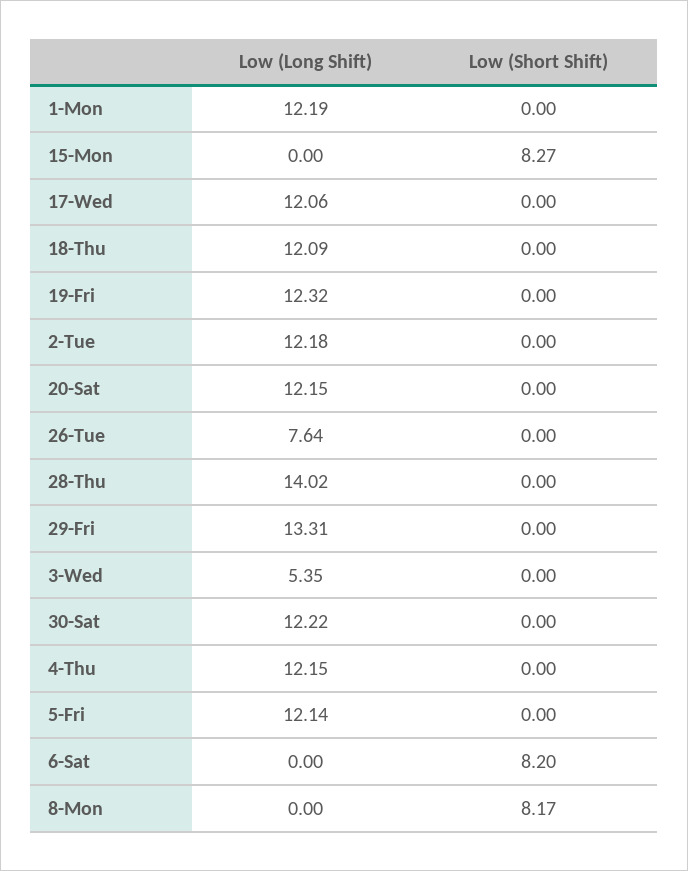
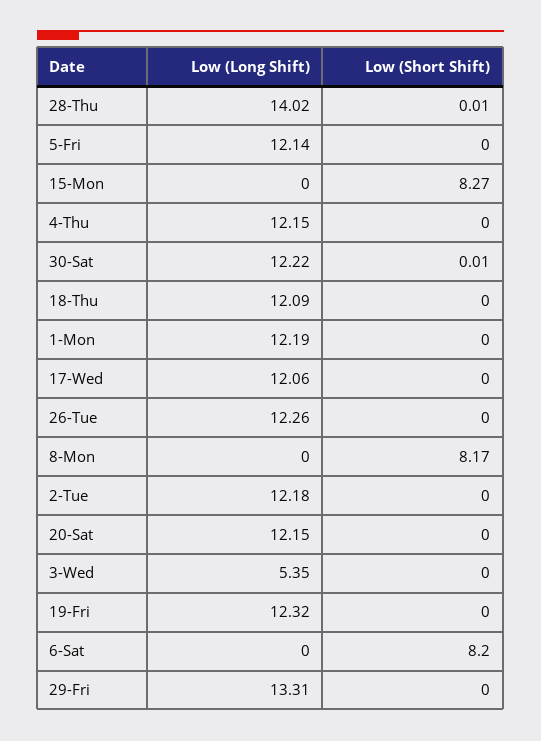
Low (Long Shift), 26-Tue: 7.64 -> 12.26
Low (Short Shift), 28-Thu: 0 -> 0.01
Low (Short Shift), 30-Sat: 0 -> 0.01

